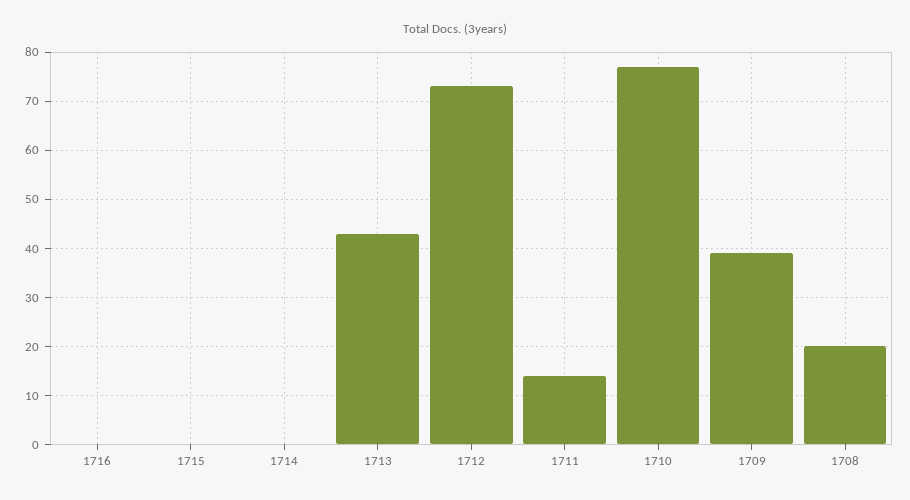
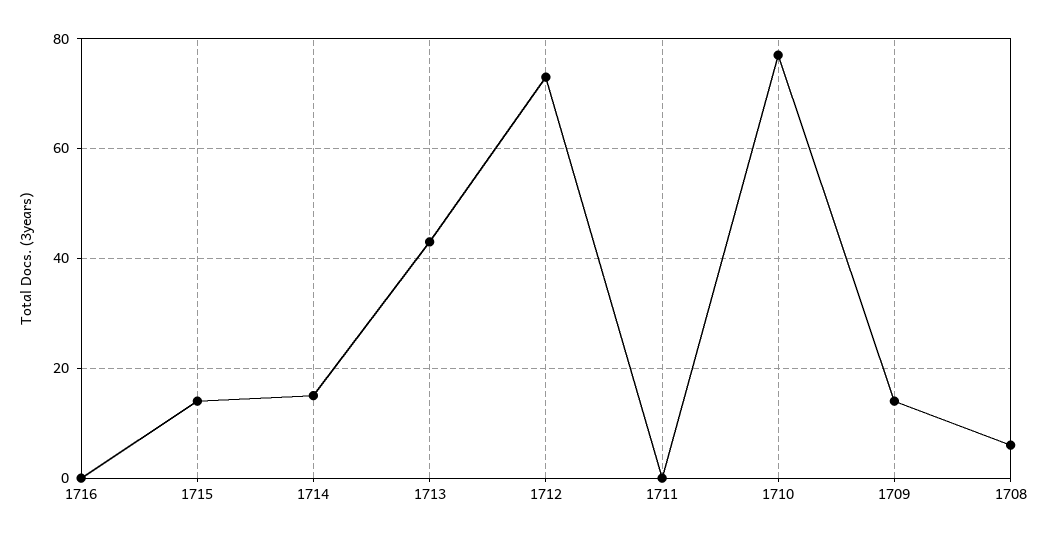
1715: 0 -> 15
1714: 0 -> 15
1711: 15 -> 0
1709: 40 -> 15
1708: 20 -> 5

